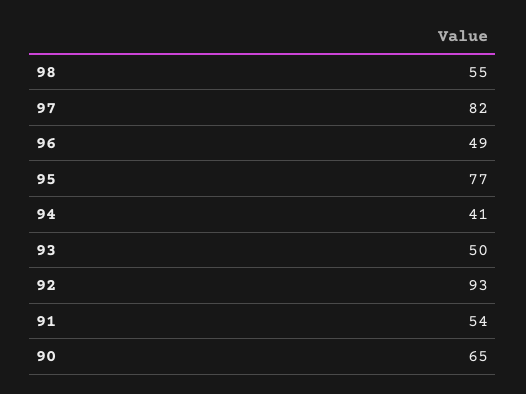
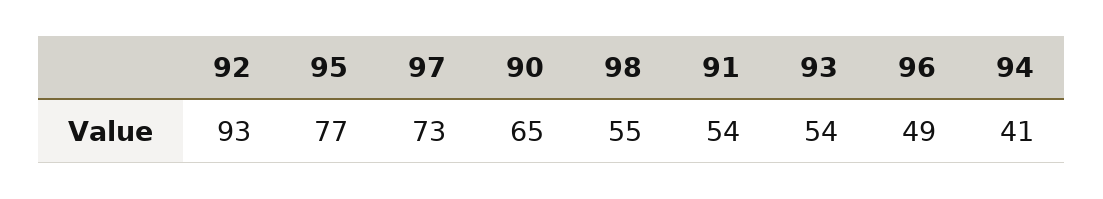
97: 82 -> 73
93: 50 -> 54

